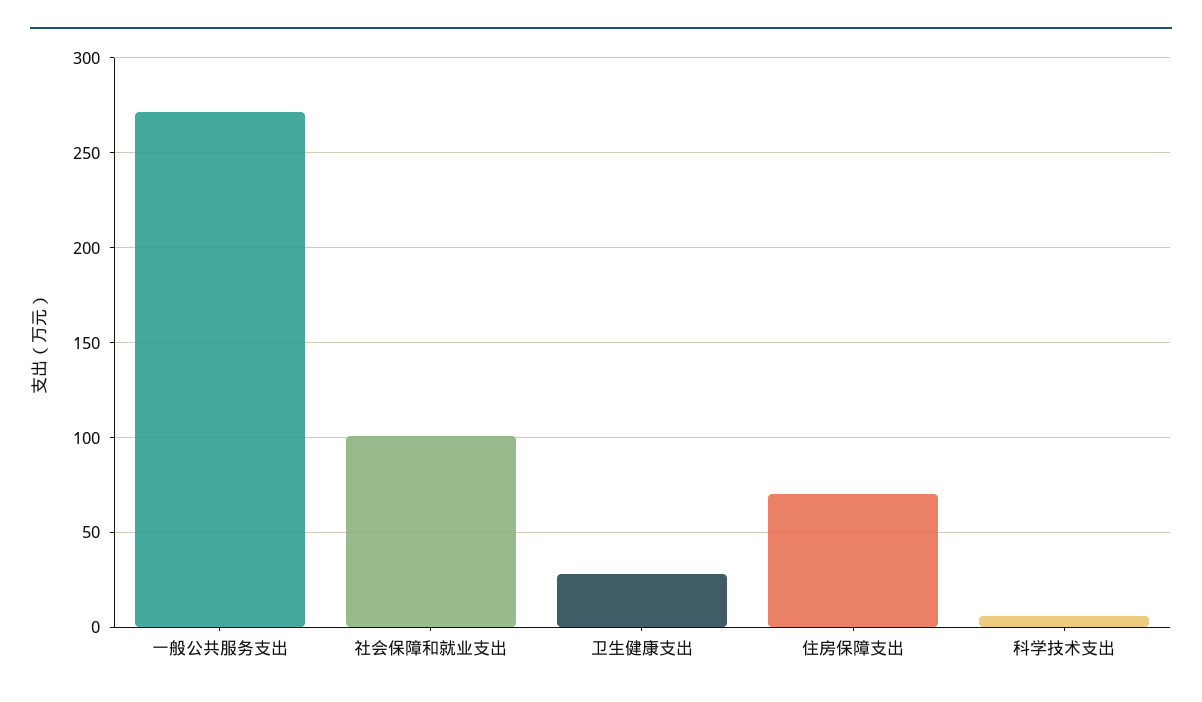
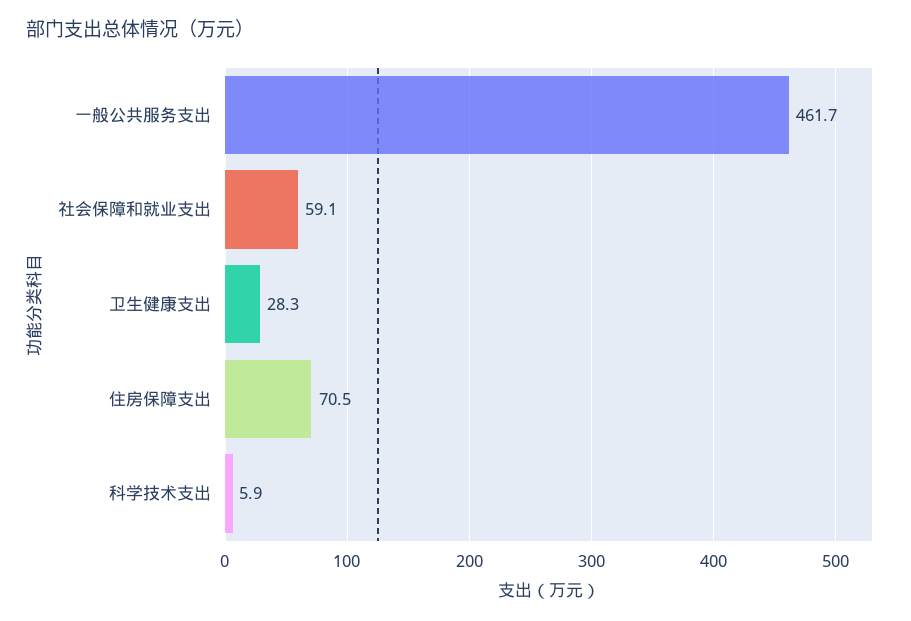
一般公共服务支出: 270 -> 461.7
社会保障和就业支出: 100 -> 59.1

